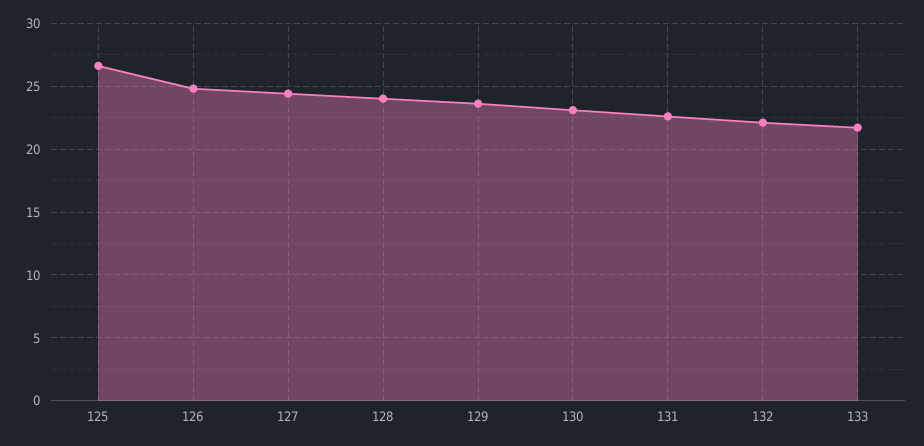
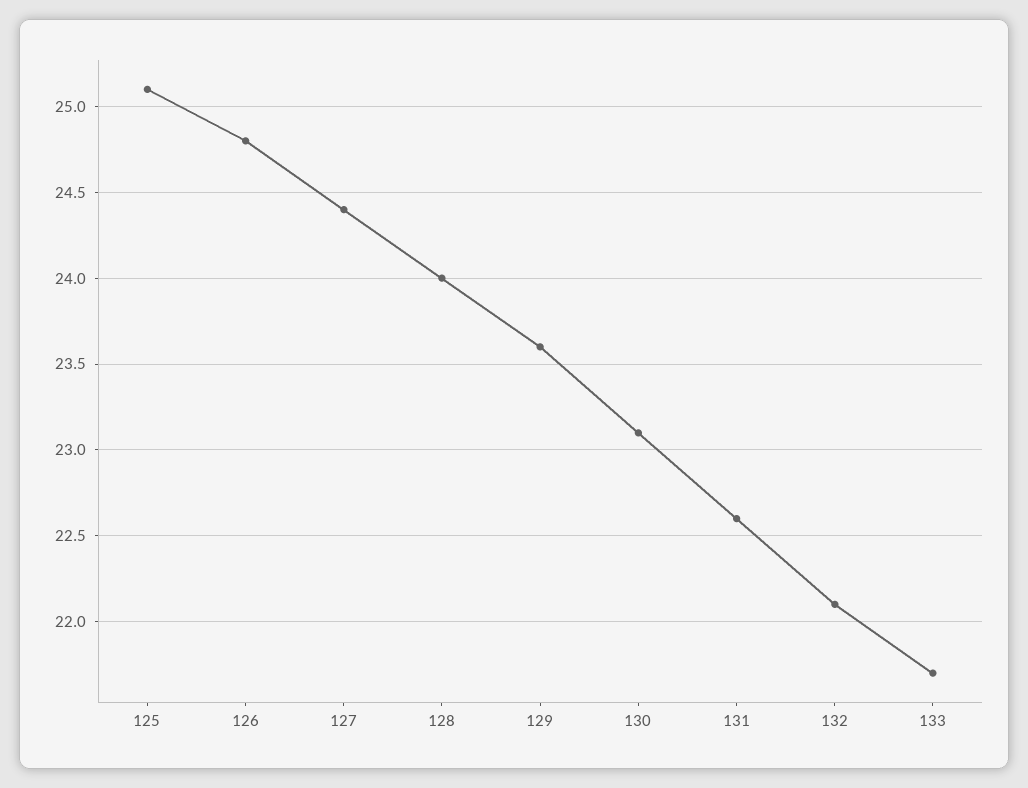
125: 26.5 -> 25.1

